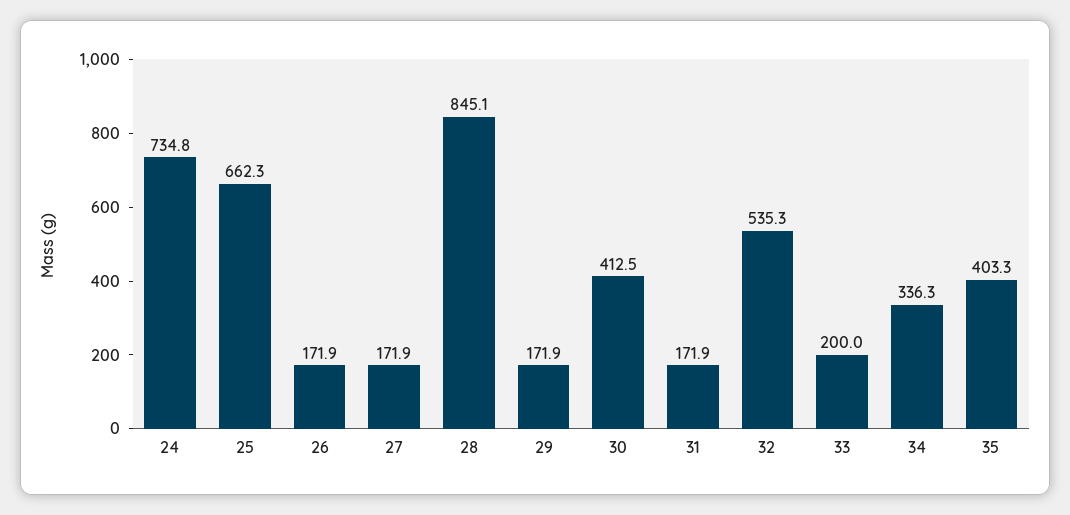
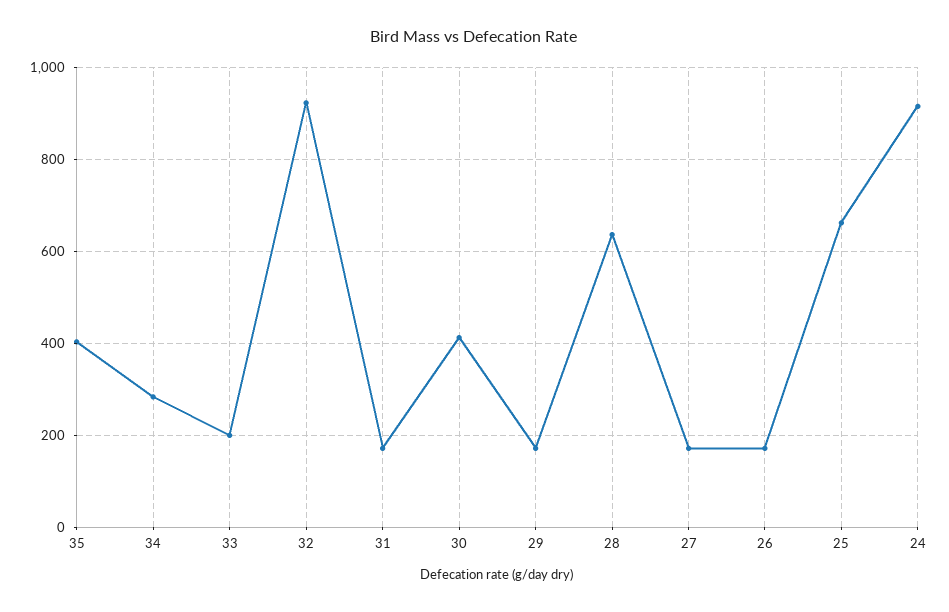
24: 734.8 -> 920
28: 845.1 -> 640
32: 535.3 -> 920
34: 336.3 -> 280

